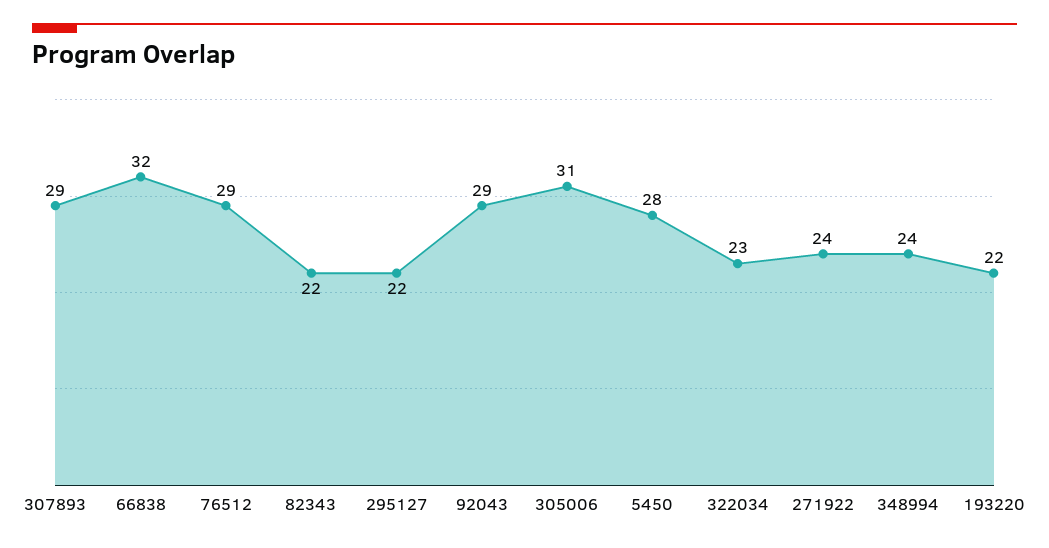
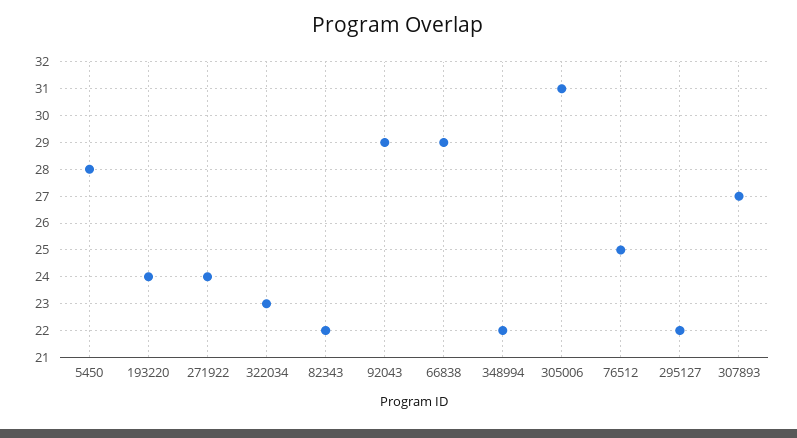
307893: 29 -> 27
66838: 32 -> 29
76512: 29 -> 25
348994: 24 -> 22
193220: 22 -> 24

